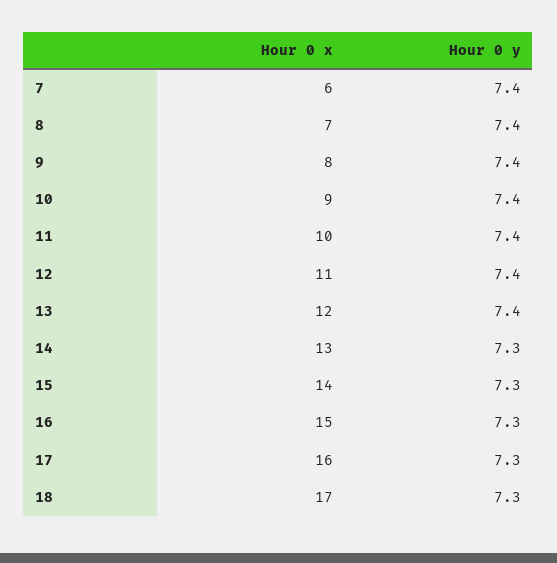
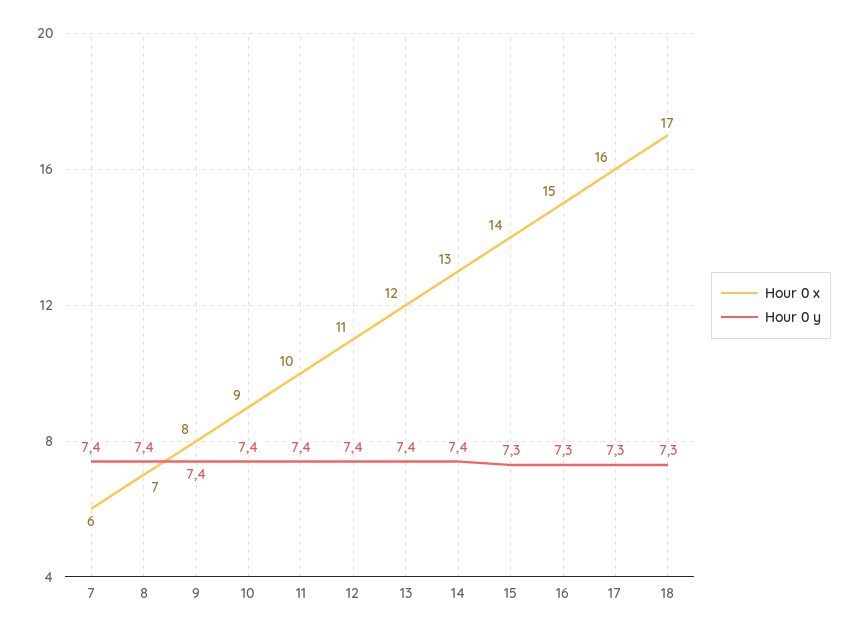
Hour 0 y, 14: 7.3 -> 7.4

